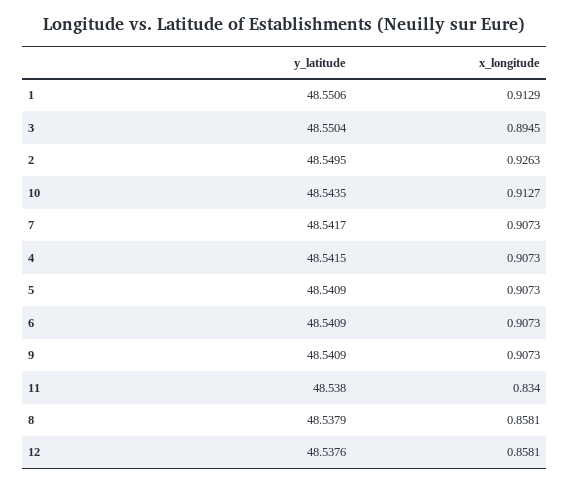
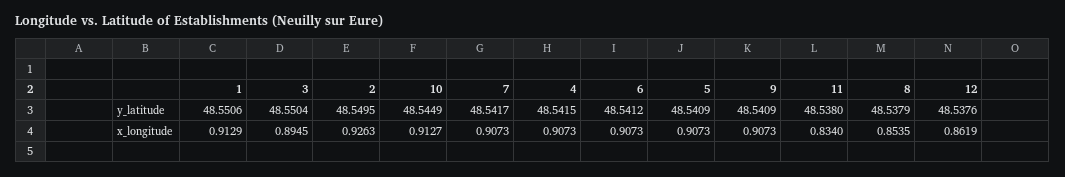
y_latitude, 10: 48.5435 -> 48.5449
y_latitude, 6: 48.5409 -> 48.5412
x_longitude, 8: 0.8581 -> 0.8535
x_longitude, 12: 0.8581 -> 0.8619

